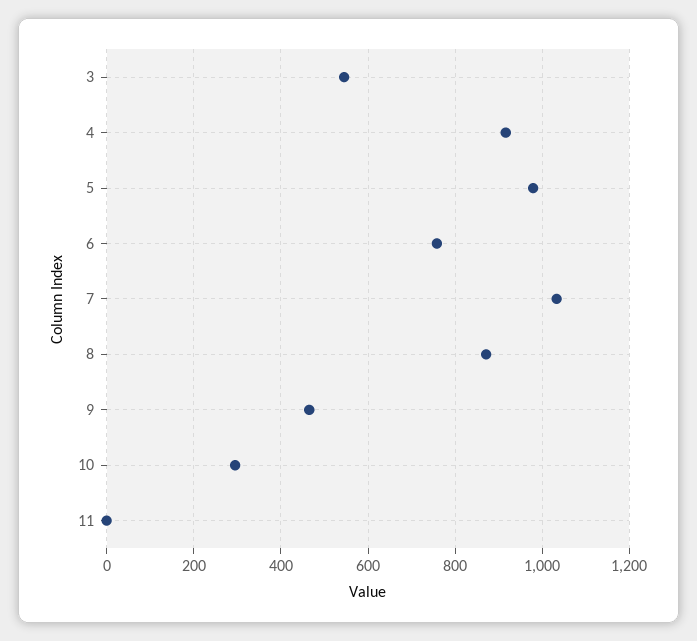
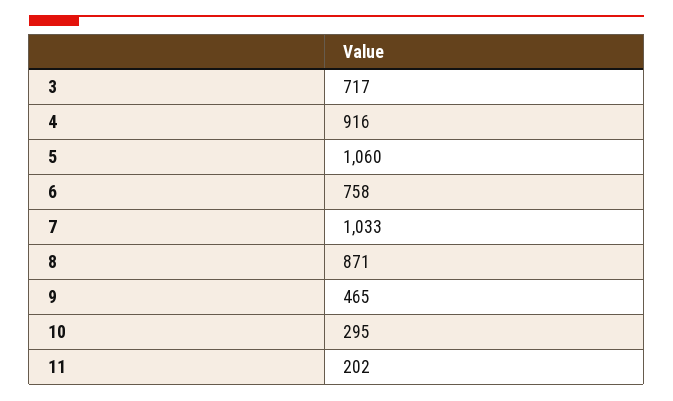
3: 540 -> 717
5: 980 -> 1060
11: 0 -> 202

